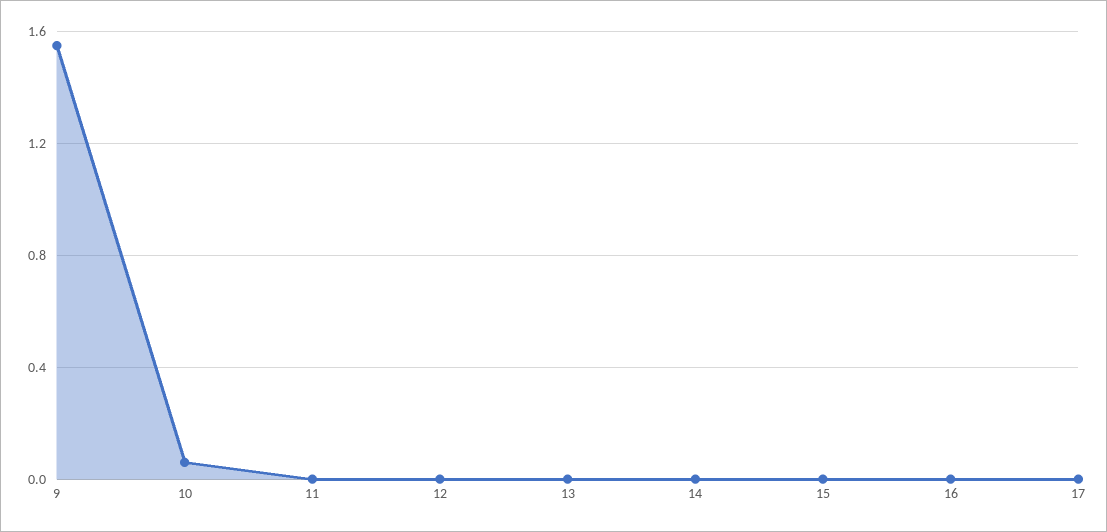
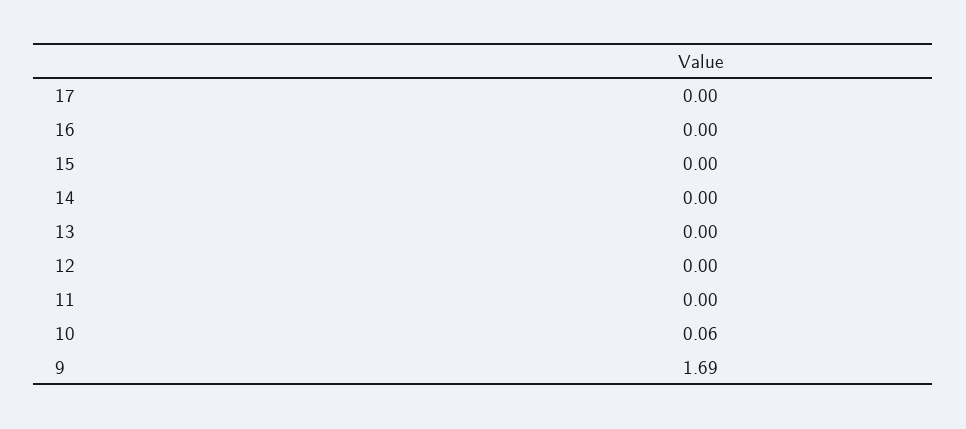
9: 1.55 -> 1.69

